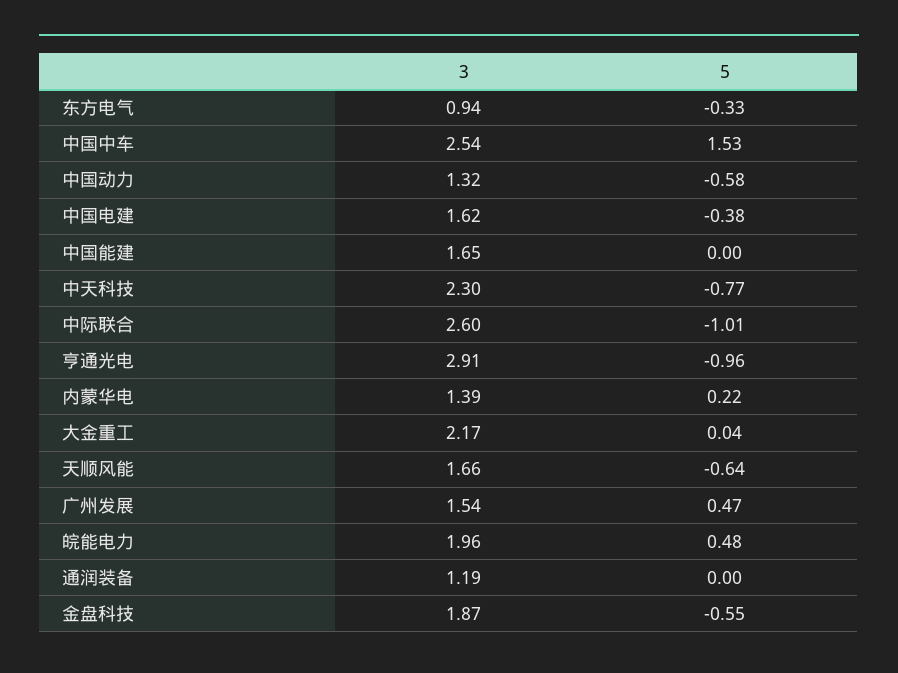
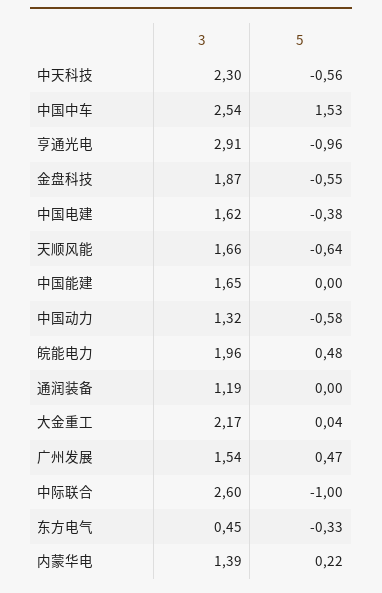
3, 东方电气: 0.94 -> 0.45
5, 中天科技: -0.77 -> -0.56
5, 中际联合: -1.01 -> -1

